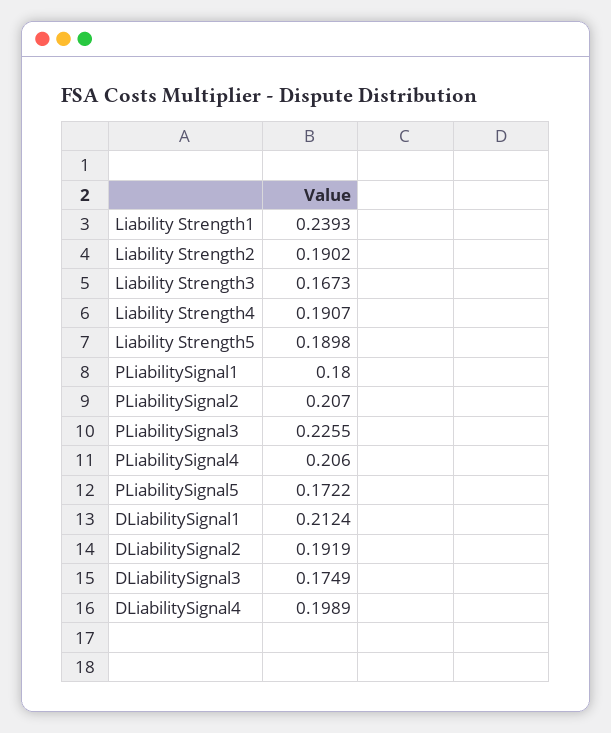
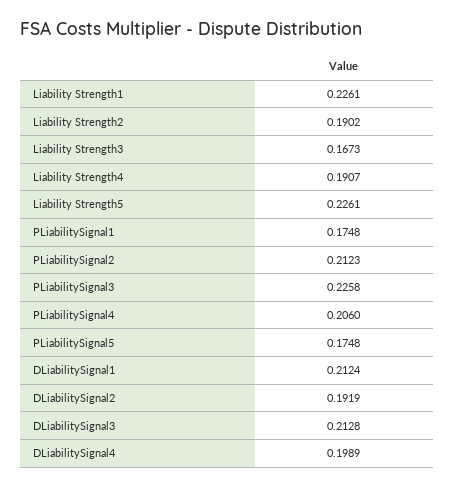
Liability Strength1: 0.2393 -> 0.2261
Liability Strength5: 0.1898 -> 0.2261
PLiabilitySignal1: 0.18 -> 0.1748
PLiabilitySignal2: 0.207 -> 0.2123
PLiabilitySignal3: 0.2255 -> 0.2258
PLiabilitySignal5: 0.1722 -> 0.1748
DLiabilitySignal3: 0.1749 -> 0.2128

